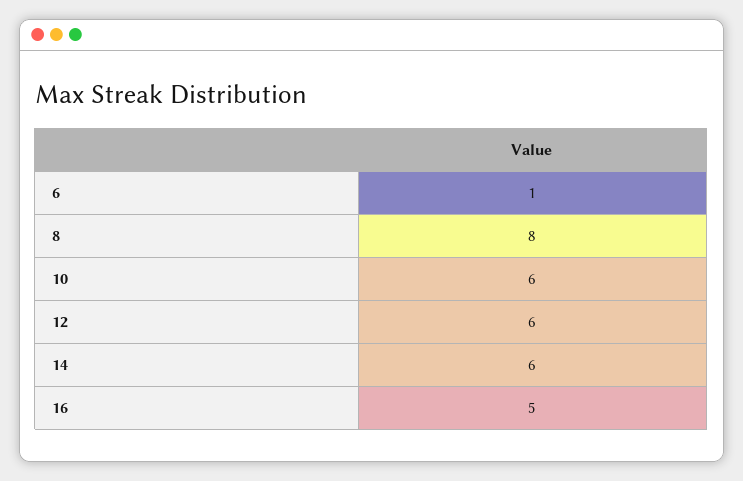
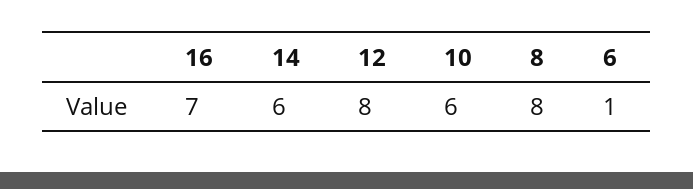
12: 6 -> 8
16: 5 -> 7

